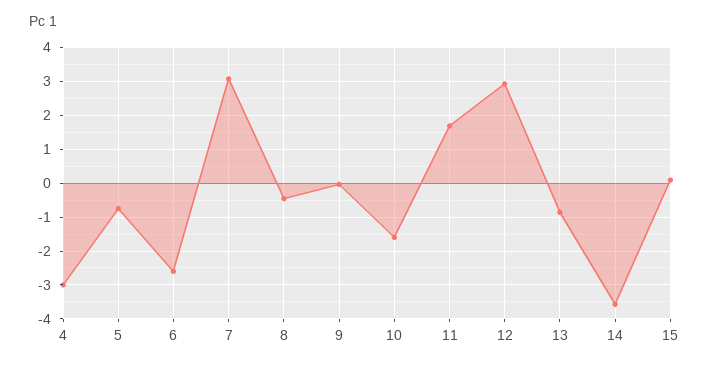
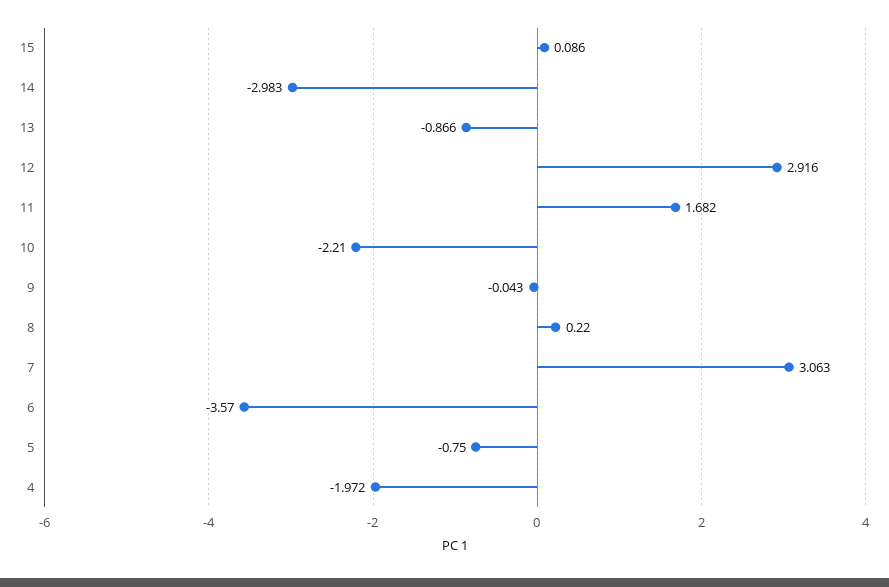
4: -3 -> -1.972
6: -2.6 -> -3.57
8: -0.4 -> 0.22
10: -1.6 -> -2.21
14: -3.6 -> -2.983

